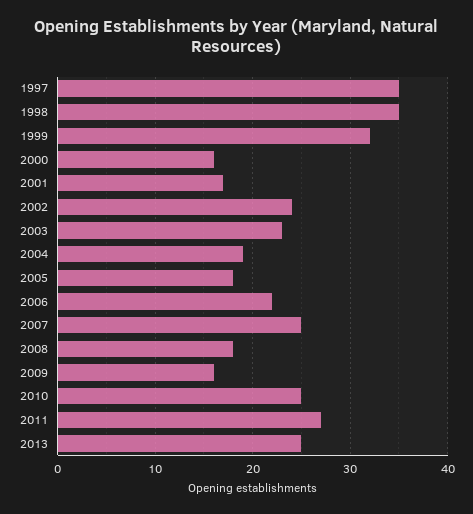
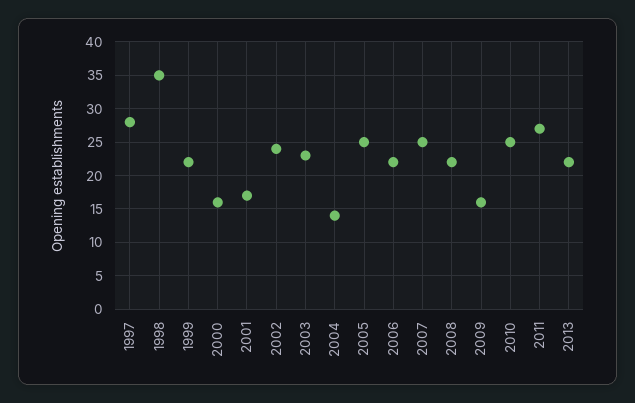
1997: 35 -> 28
1999: 32 -> 22
2004: 19 -> 14
2005: 18 -> 25
2008: 18 -> 22
2013: 25 -> 22

